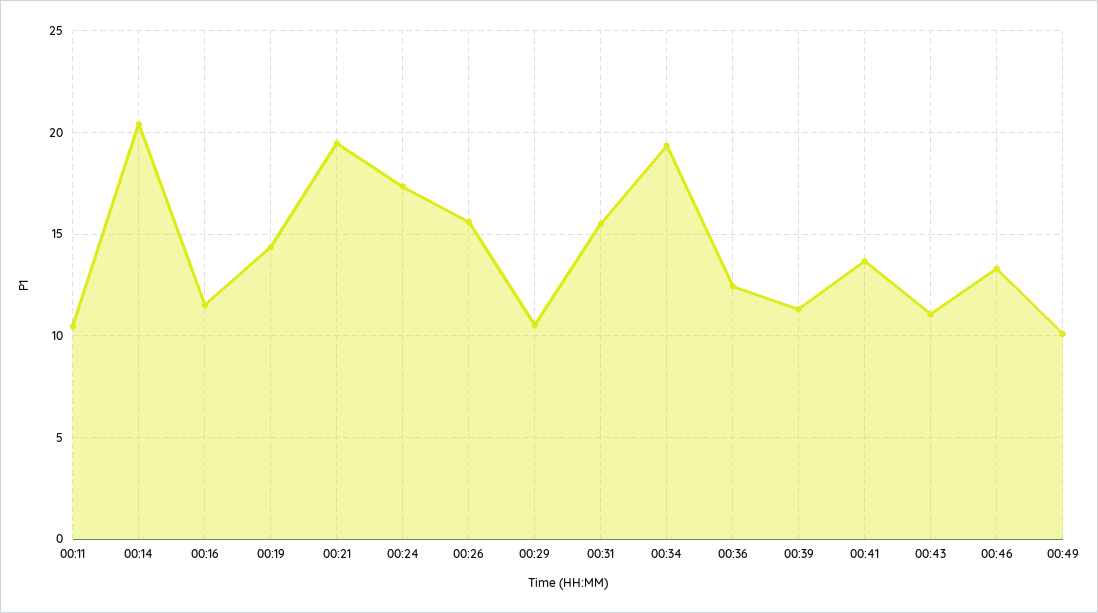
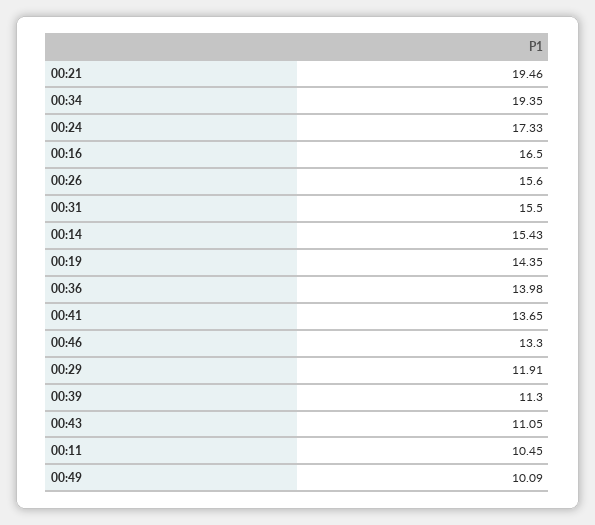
00:14: 20.5 -> 15.43
00:16: 11.5 -> 16.5
00:29: 10.5 -> 11.91
00:36: 12.5 -> 13.98

